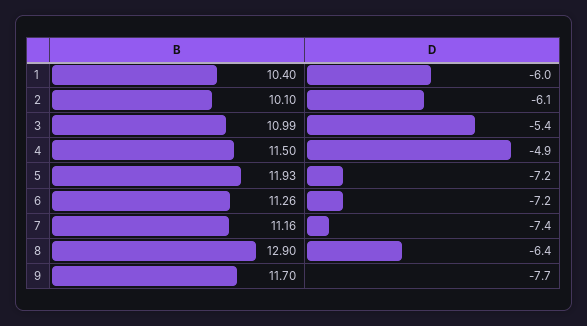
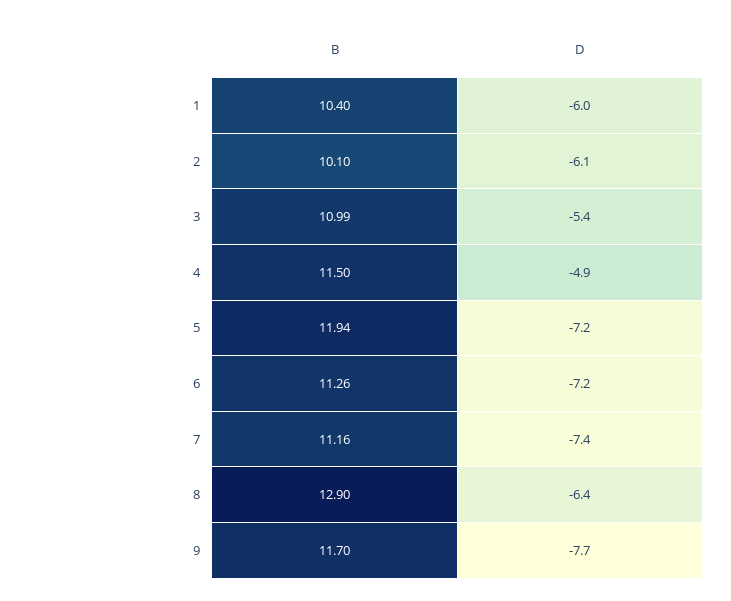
B, 5: 11.93 -> 11.94

